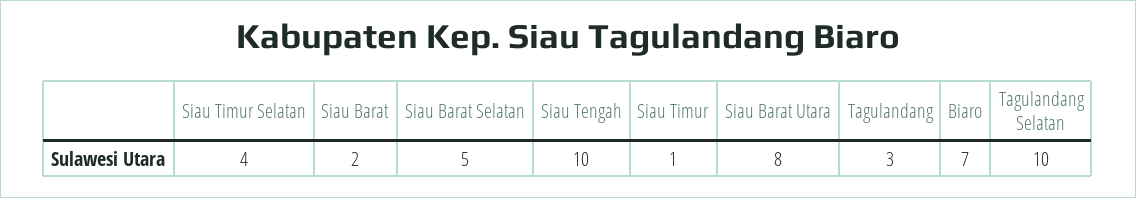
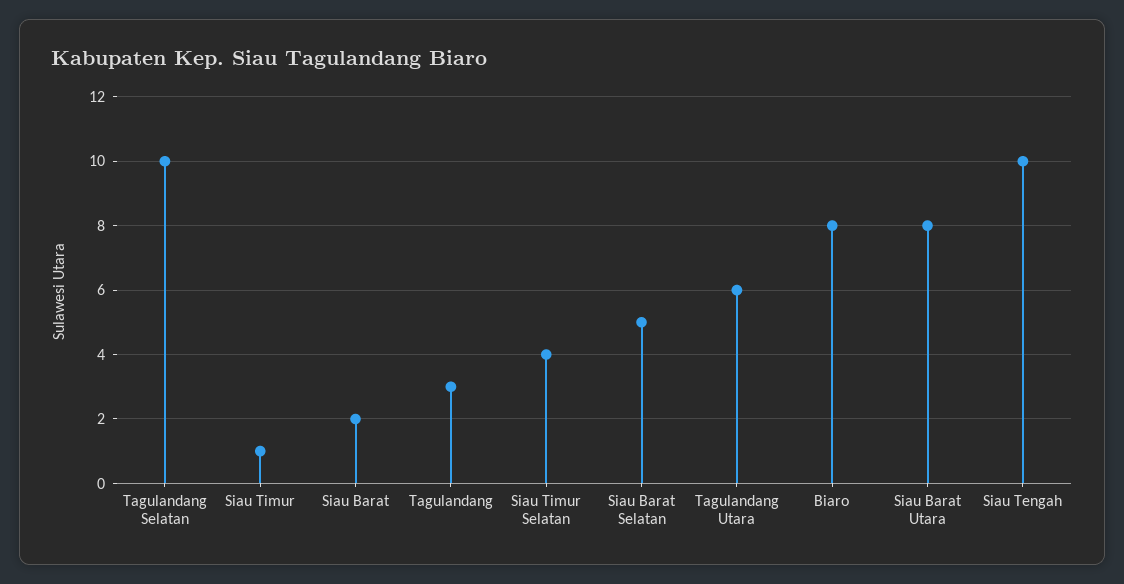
Biaro: 7 -> 8
Tagulandang Utara: none -> 6

